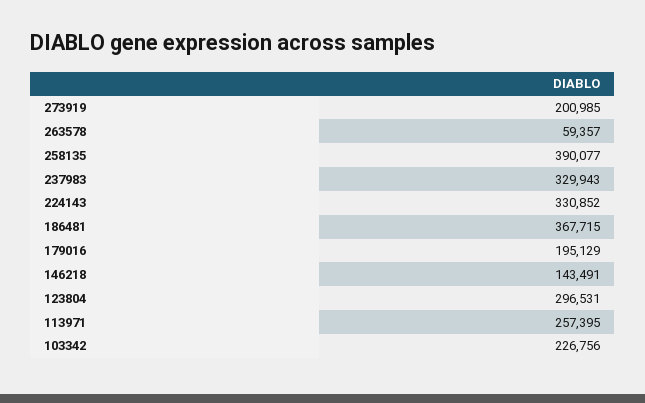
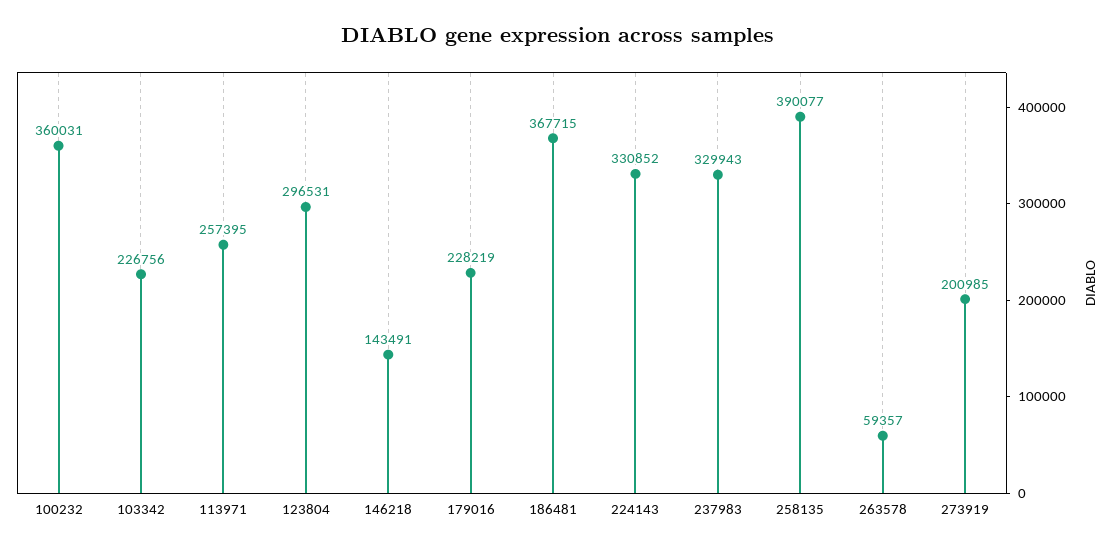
179016: 195129 -> 228219
100232: none -> 360031

